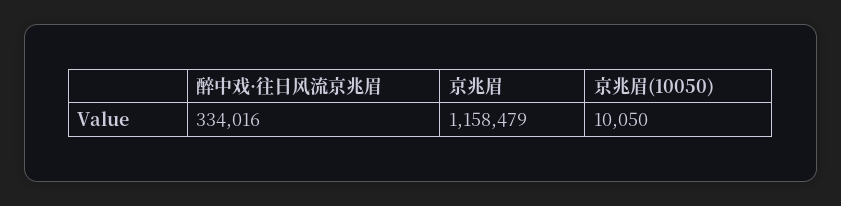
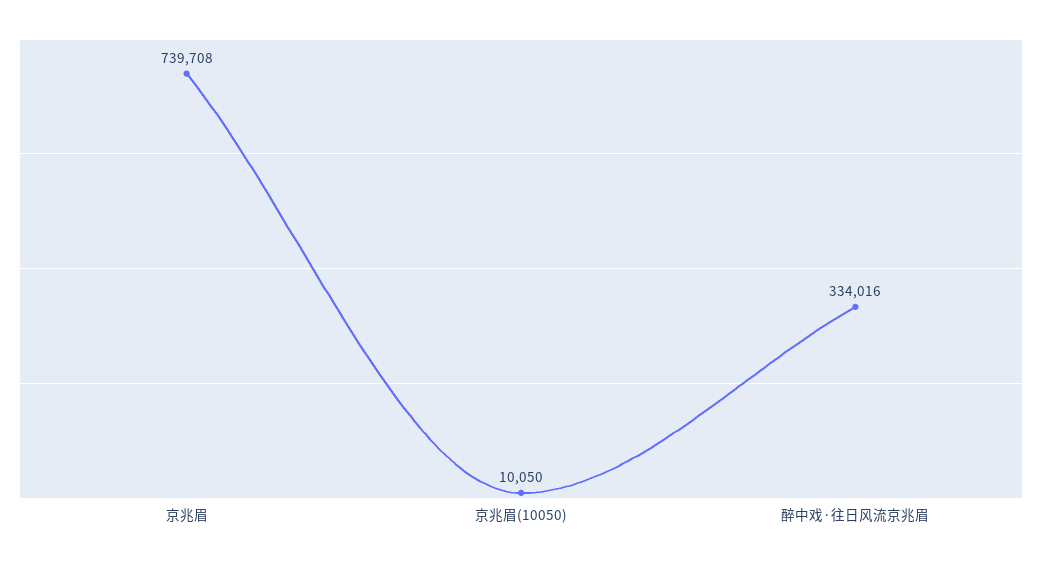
京兆眉: 1158479 -> 739708

